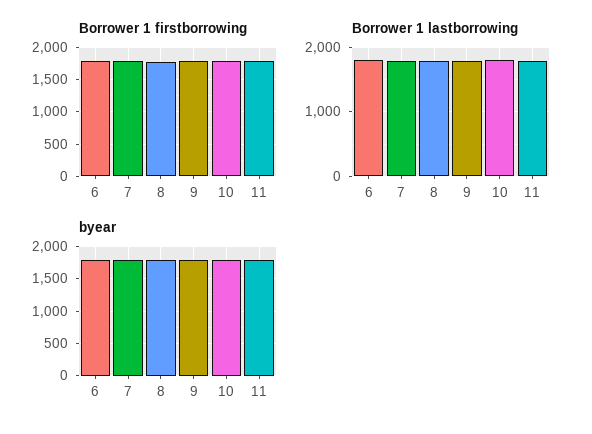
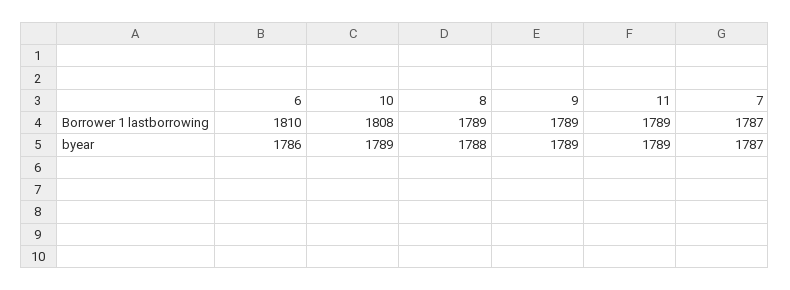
Borrower 1 firstborrowing, 6: 1800 -> none
Borrower 1 firstborrowing, 7: 1800 -> none
Borrower 1 firstborrowing, 8: 1800 -> none
Borrower 1 firstborrowing, 9: 1800 -> none
Borrower 1 firstborrowing, 10: 1800 -> none
Borrower 1 firstborrowing, 11: 1800 -> none

